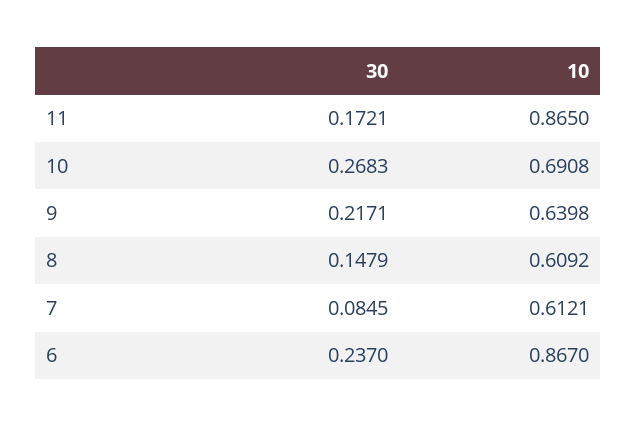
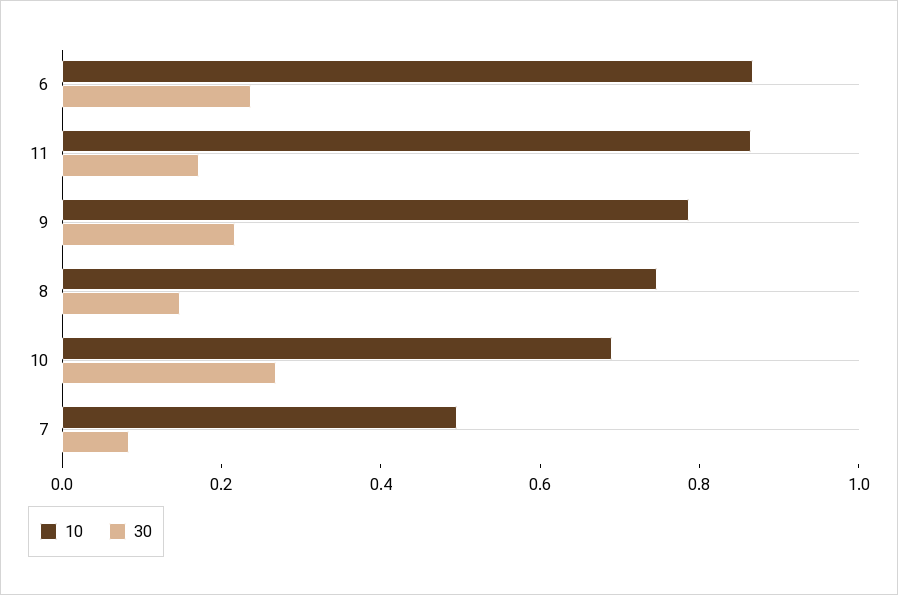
10, 9: 0.6398 -> 0.8
10, 8: 0.6092 -> 0.75
10, 7: 0.6121 -> 0.5

